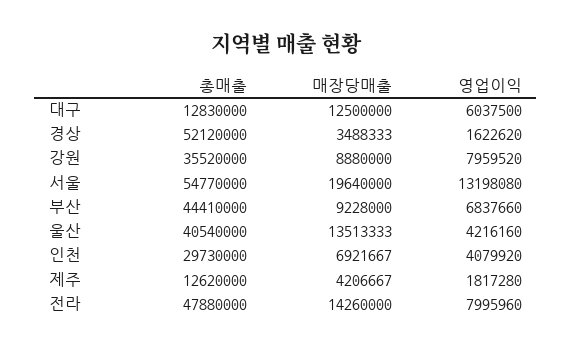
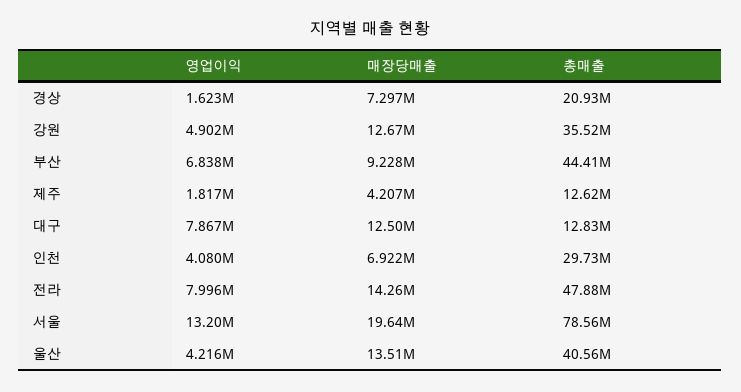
영업이익, 대구: 6037500 -> 7867000
총매출, 경상: 52120000 -> 20930000
매장당매출, 경상: 3488333 -> 7297000
매장당매출, 강원: 8880000 -> 12670000
영업이익, 강원: 7959520 -> 4902000
총매출, 서울: 54770000 -> 78560000
총매출, 울산: 40540000 -> 40560000

